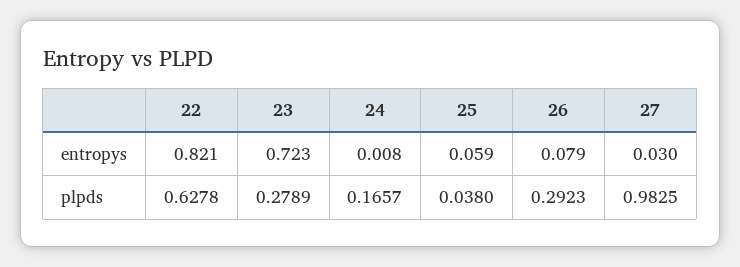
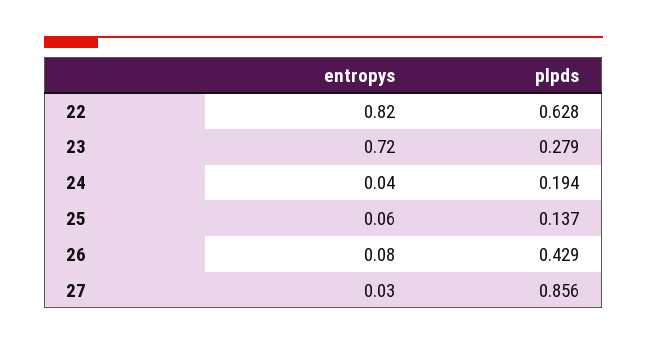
24, entropys: 0.008 -> 0.04
24, plpds: 0.1657 -> 0.194
25, plpds: 0.038 -> 0.137
26, plpds: 0.2923 -> 0.429
27, plpds: 0.9825 -> 0.856

